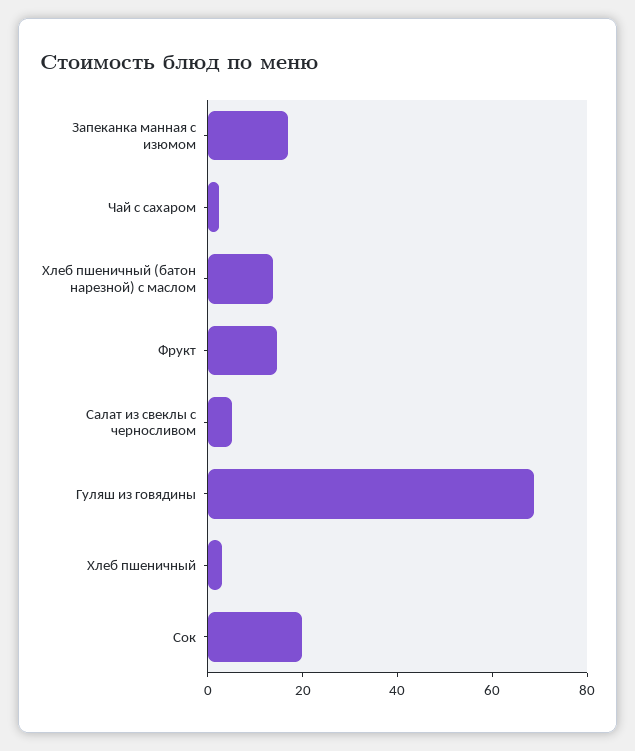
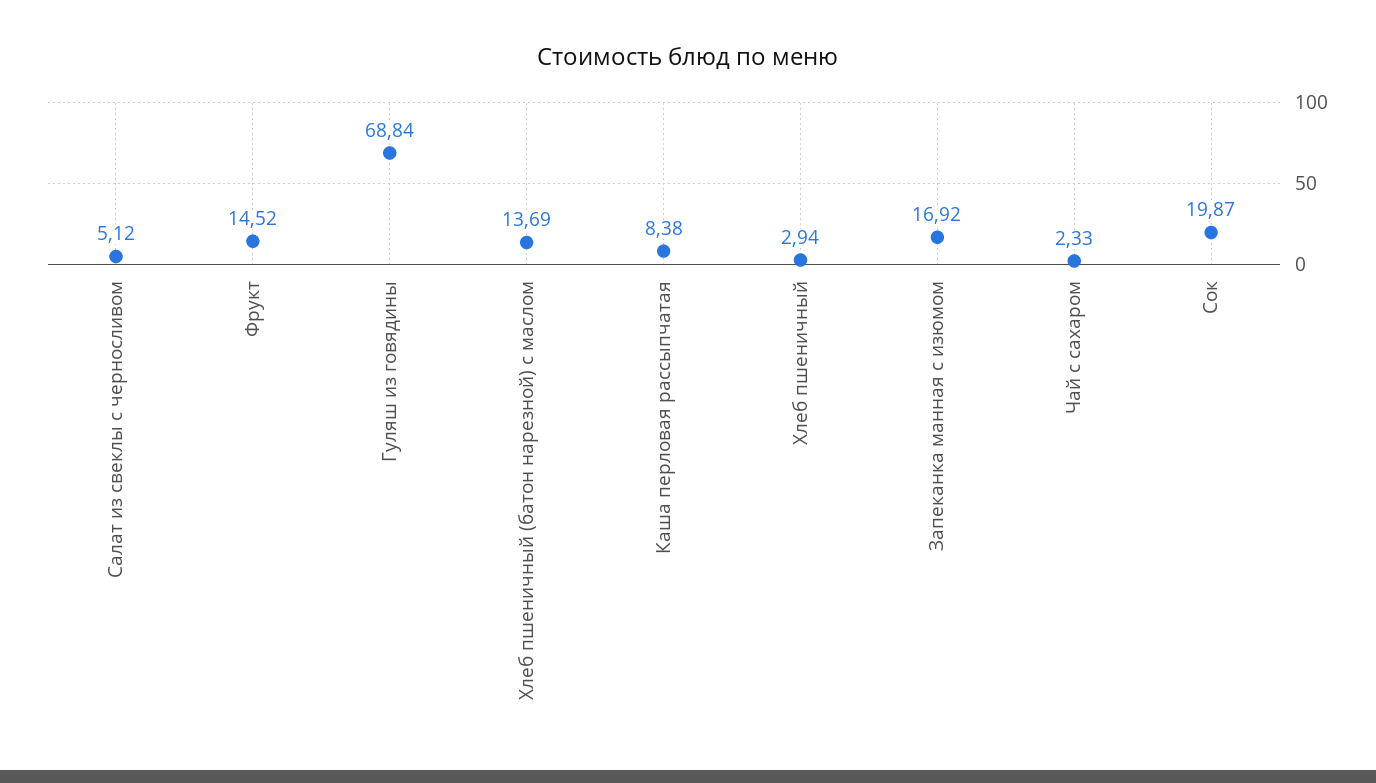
Каша перловая рассыпчатая: none -> 8.38

